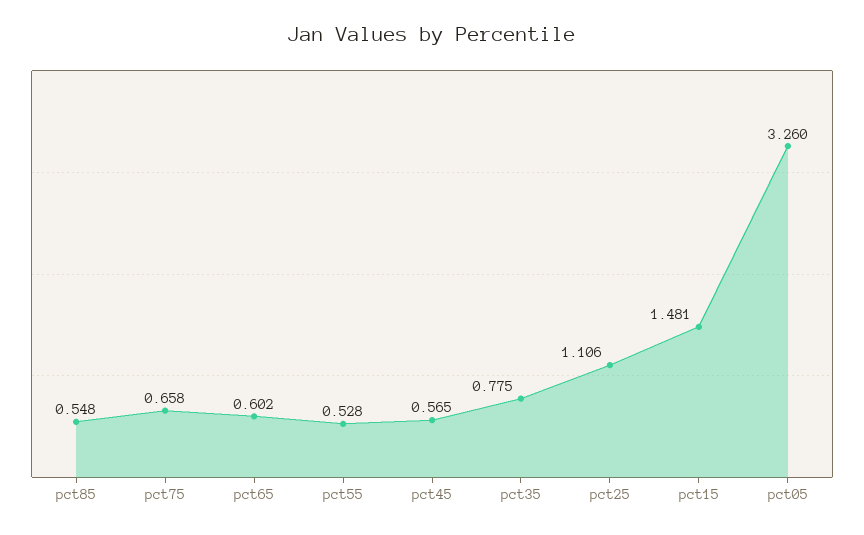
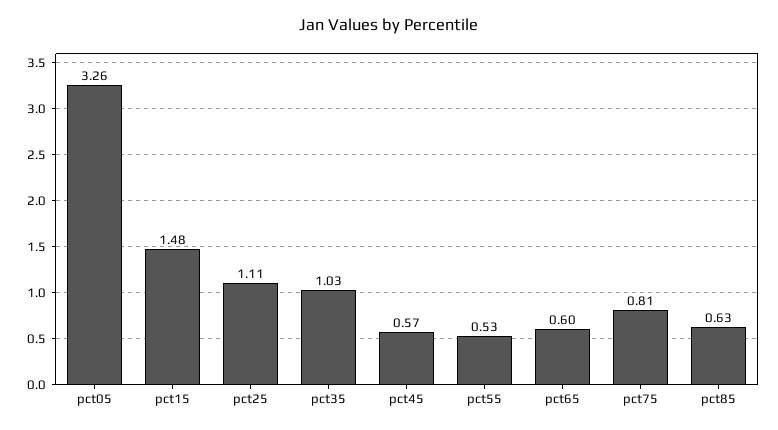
pct85: 0.548 -> 0.63
pct75: 0.658 -> 0.81
pct35: 0.775 -> 1.03

